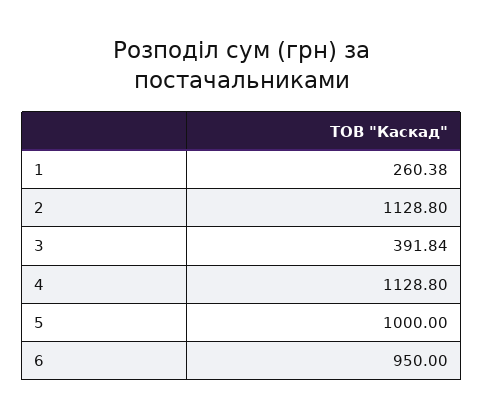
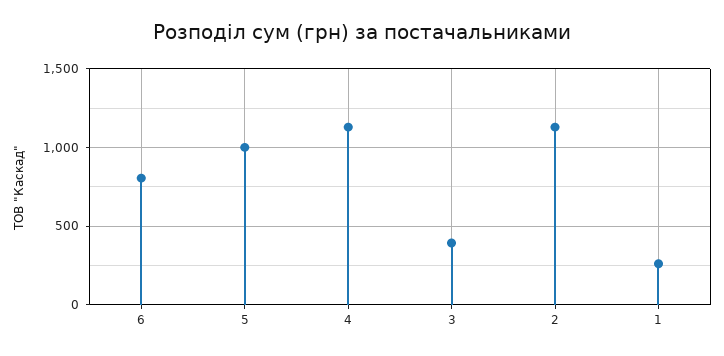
6: 950 -> 800

